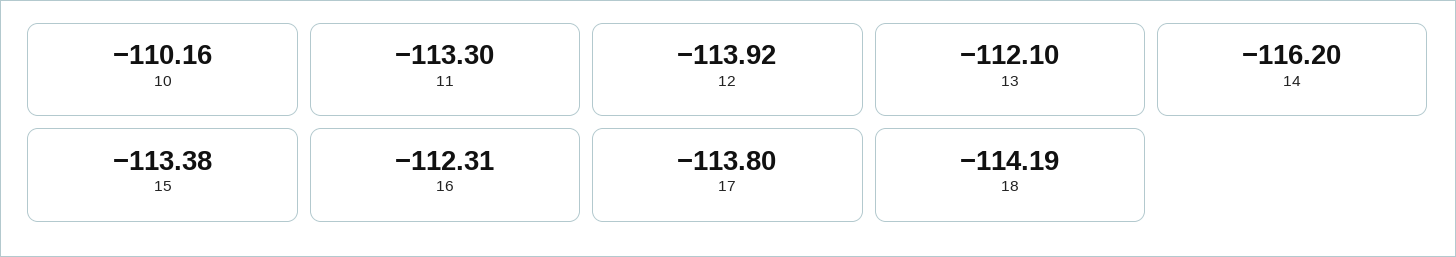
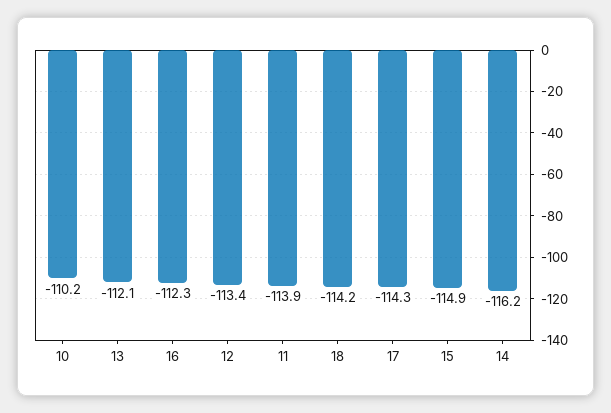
11: -113.3 -> -113.9
12: -113.92 -> -113.4
15: -113.38 -> -114.9
17: -113.8 -> -114.3

